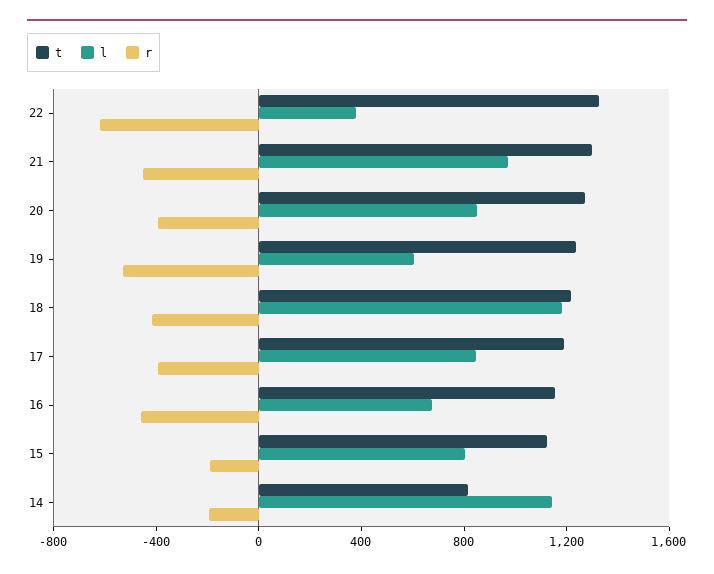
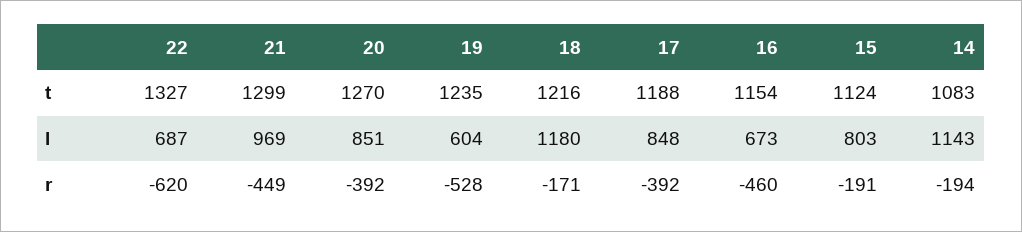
l, 22: 400 -> 687
r, 18: -400 -> -171
t, 14: 800 -> 1083

